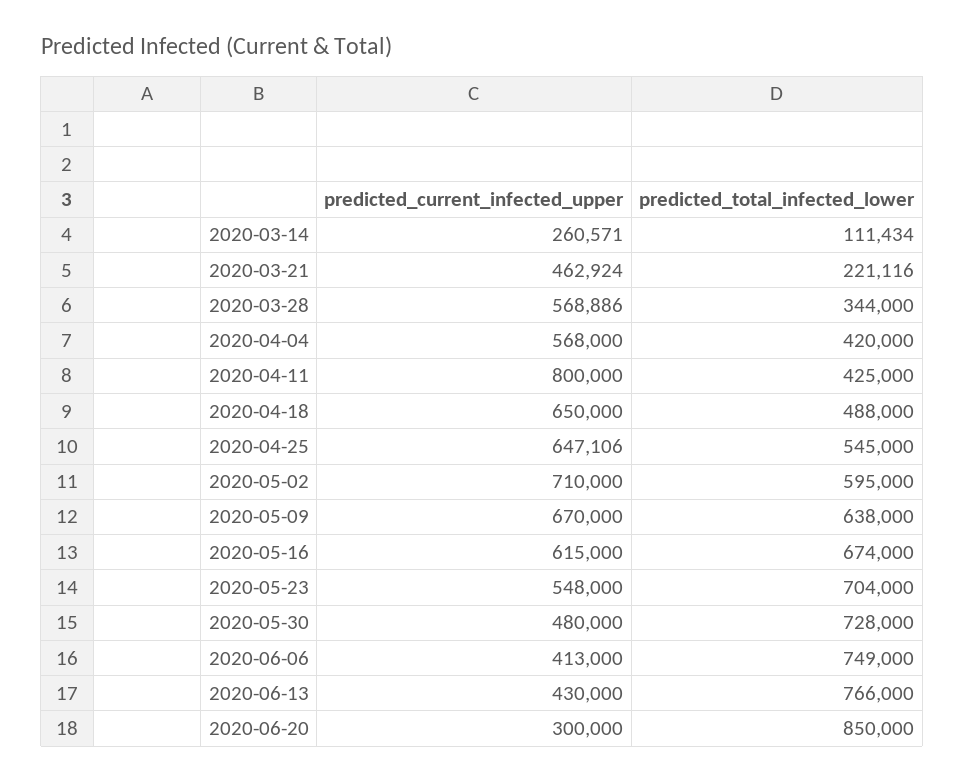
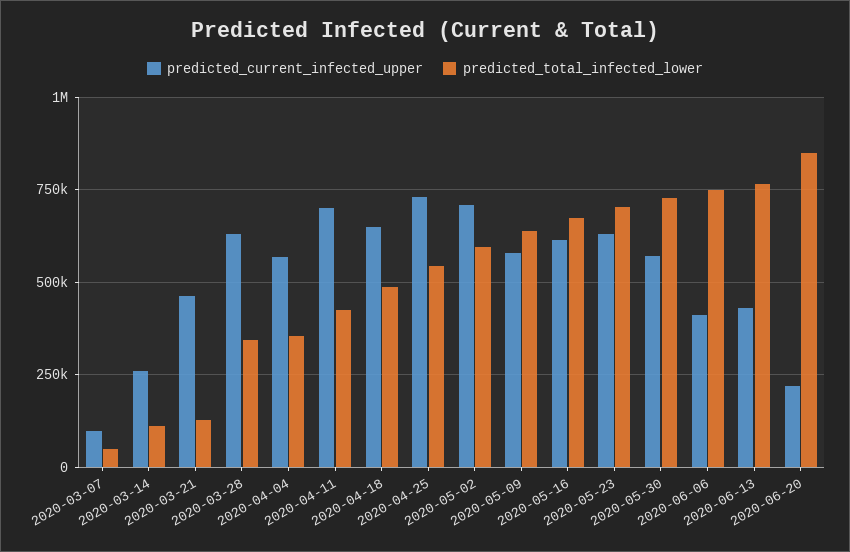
predicted_total_infected_lower, 2020-03-21: 221116 -> 125000
predicted_current_infected_upper, 2020-03-28: 568886 -> 625000
predicted_total_infected_lower, 2020-04-04: 420000 -> 350000
predicted_current_infected_upper, 2020-04-11: 800000 -> 700000
predicted_current_infected_upper, 2020-04-25: 647106 -> 725000
predicted_current_infected_upper, 2020-05-09: 670000 -> 575000
predicted_current_infected_upper, 2020-05-23: 548000 -> 625000
predicted_current_infected_upper, 2020-05-30: 480000 -> 575000
predicted_current_infected_upper, 2020-06-20: 300000 -> 225000
predicted_current_infected_upper, 2020-03-07: none -> 100000
predicted_total_infected_lower, 2020-03-07: none -> 50000

